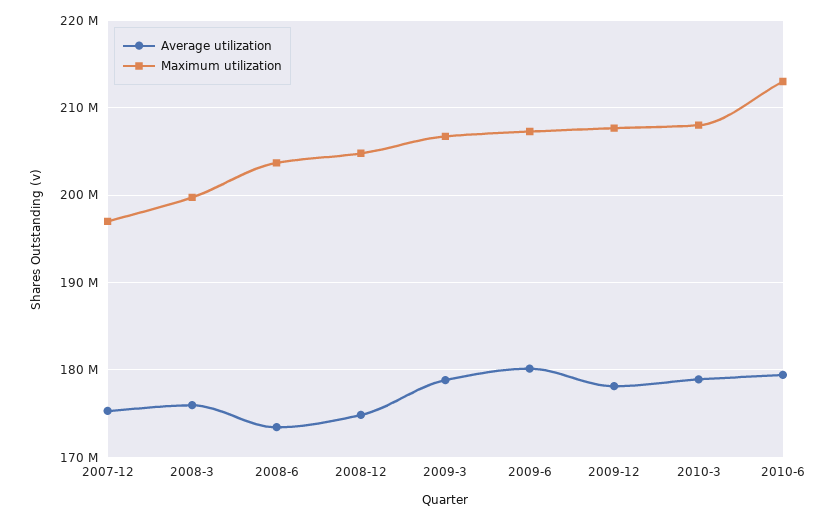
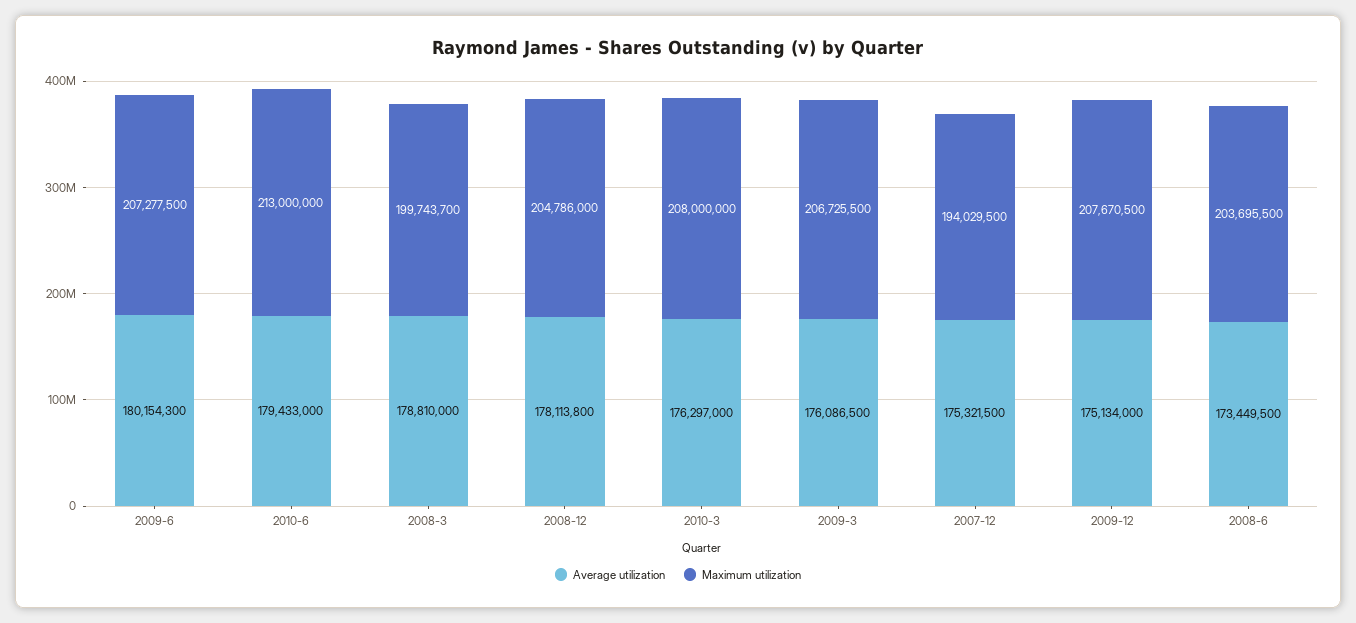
Maximum utilization, 2007-12: 197000000 -> 194029500
Average utilization, 2008-3: 176000000 -> 178810000
Average utilization, 2008-12: 175000000 -> 178113800
Average utilization, 2009-3: 179000000 -> 176086500
Average utilization, 2009-12: 178000000 -> 175134000
Average utilization, 2010-3: 179000000 -> 176297000

